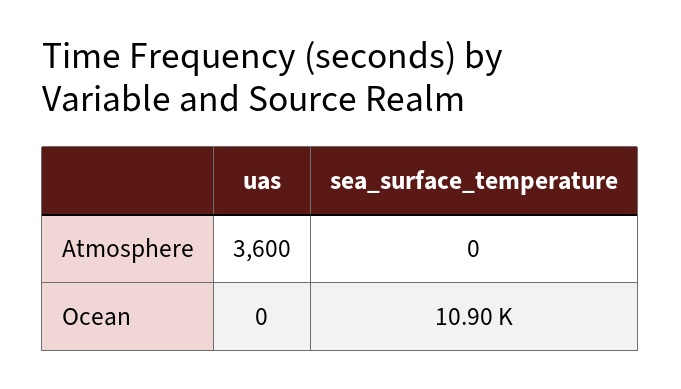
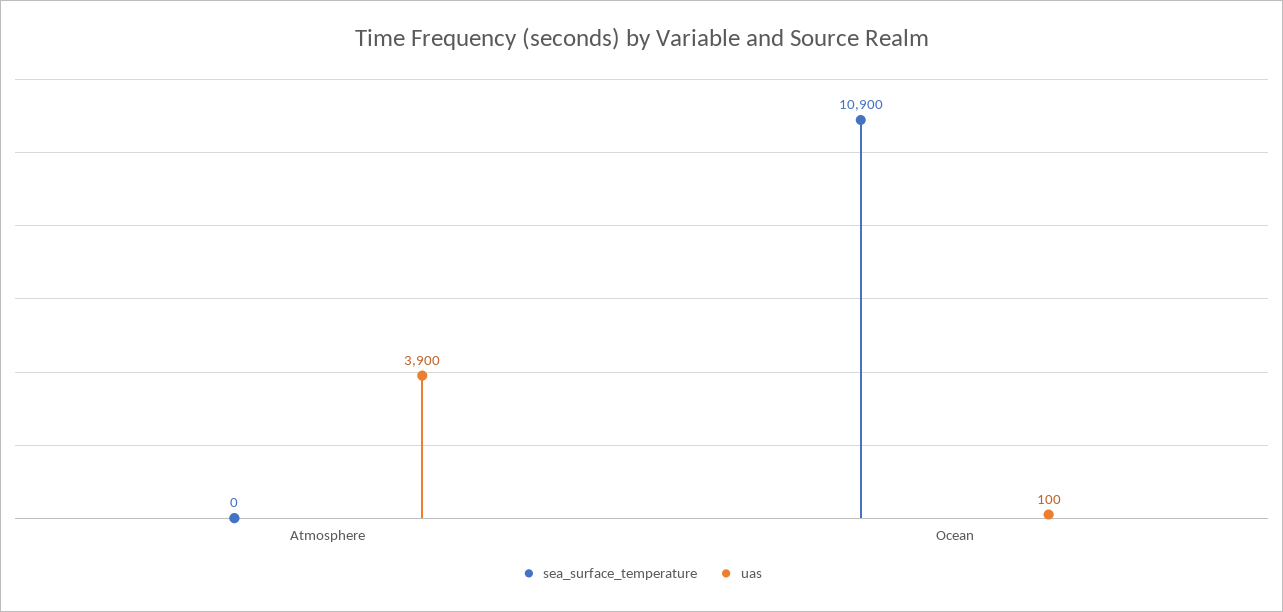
uas, Atmosphere: 3600 -> 3900
uas, Ocean: 0 -> 100

